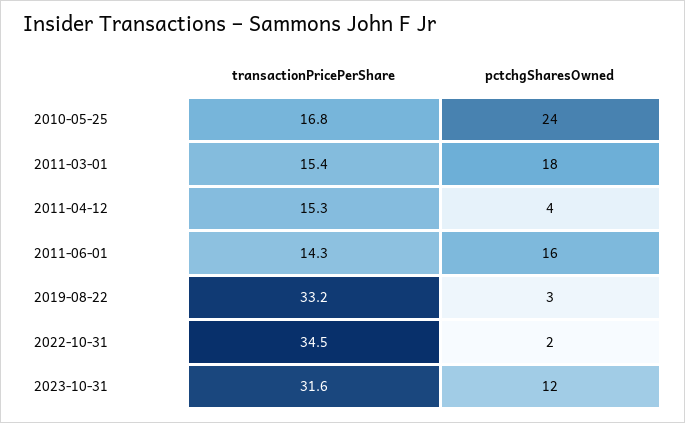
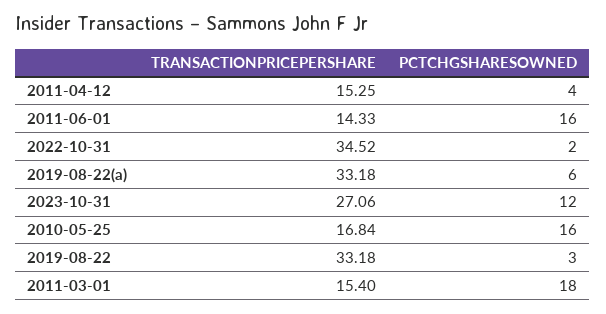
pctchgSharesOwned, 2010-05-25: 24 -> 16
transactionPricePerShare, 2023-10-31: 31.6 -> 27.06
transactionPricePerShare, 2019-08-22(a): none -> 33.18
pctchgSharesOwned, 2019-08-22(a): none -> 6

